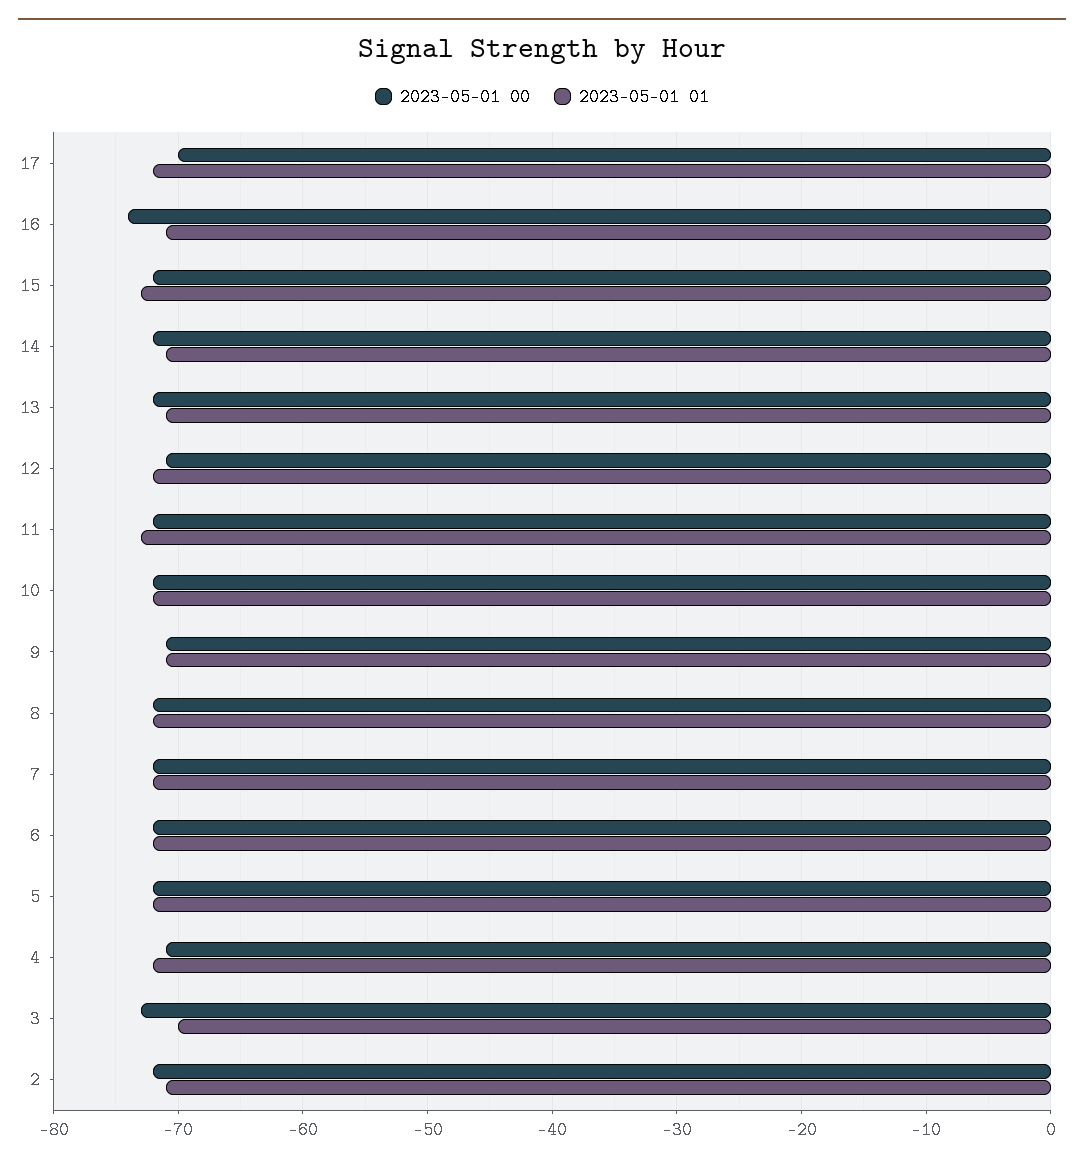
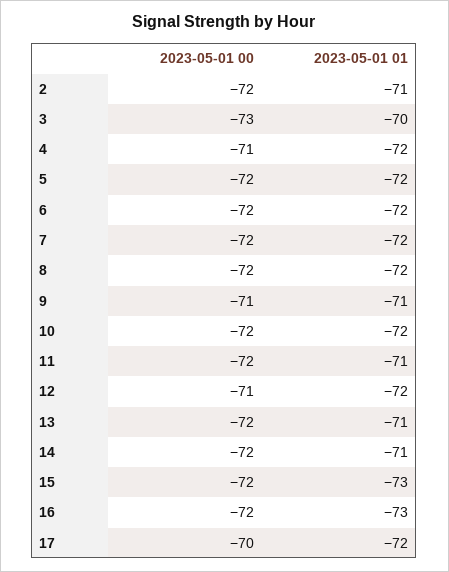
2023-05-01 00, 16: -74 -> -72
2023-05-01 01, 16: -71 -> -73
2023-05-01 01, 11: -73 -> -71

